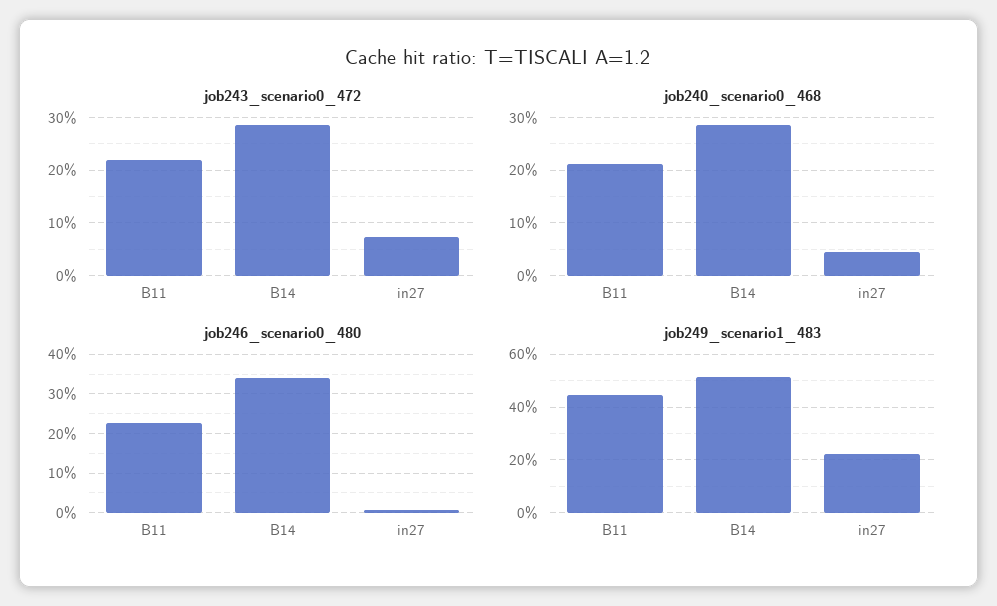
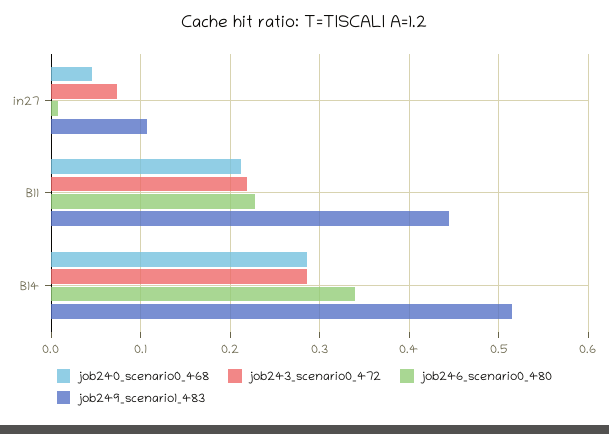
job249_scenario1_483, in27: 0.225 -> 0.11

